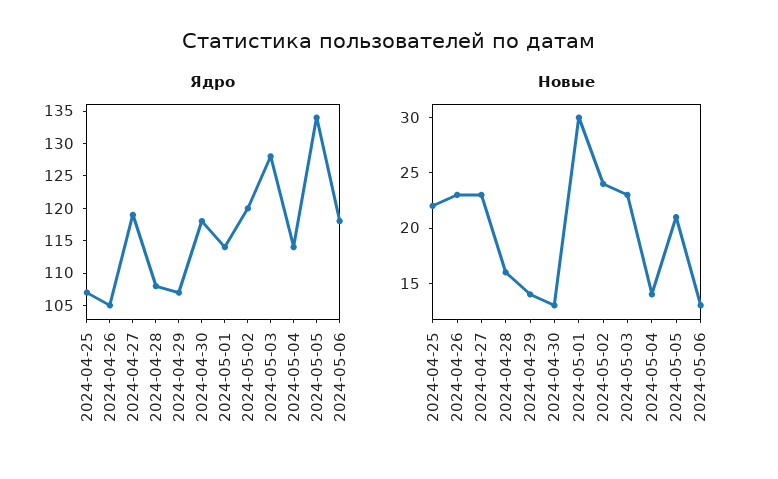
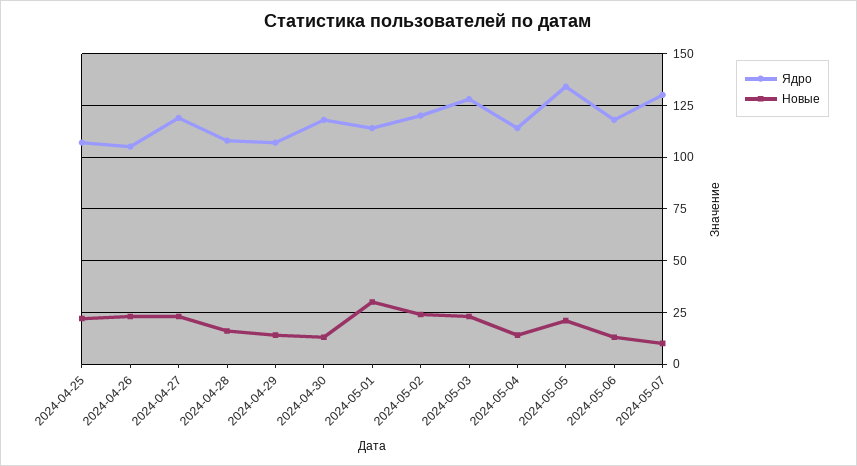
Ядро, 2024-05-07: none -> 130
Новые, 2024-05-07: none -> 10

